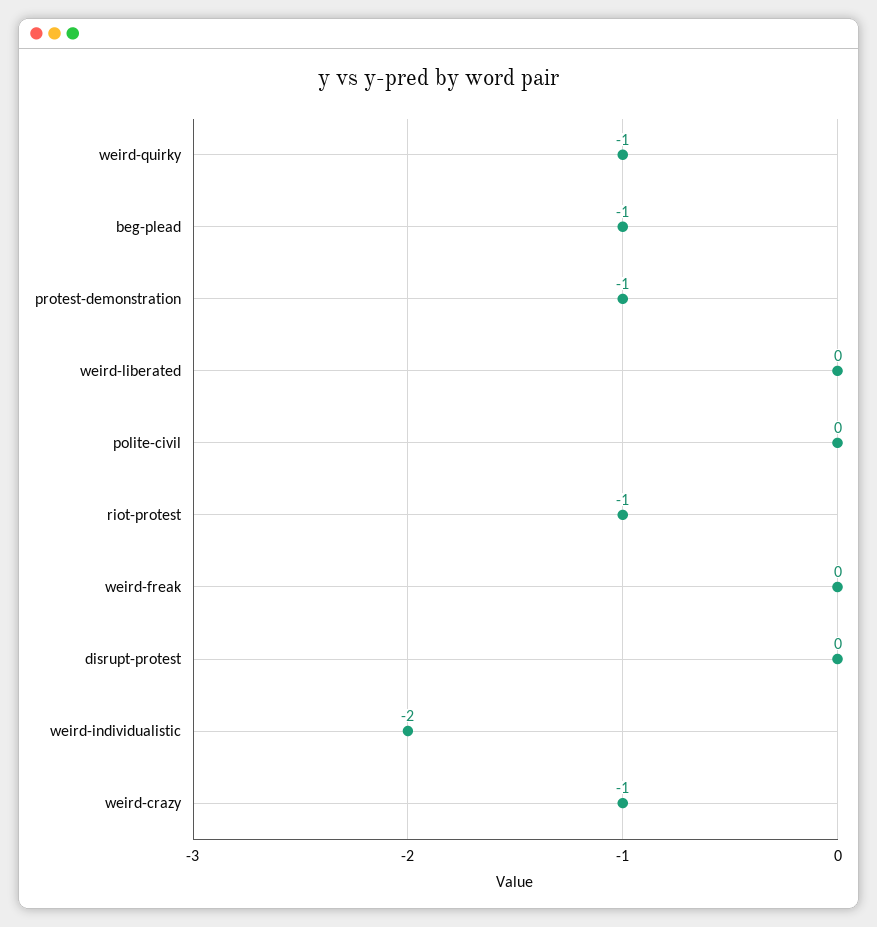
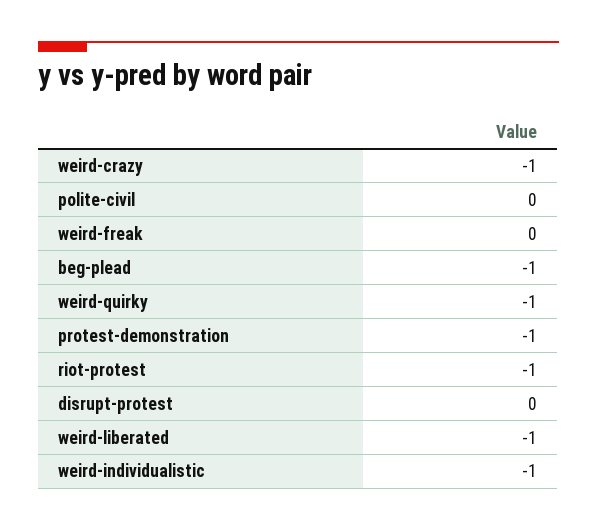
weird-liberated: 0 -> -1
weird-individualistic: -2 -> -1

